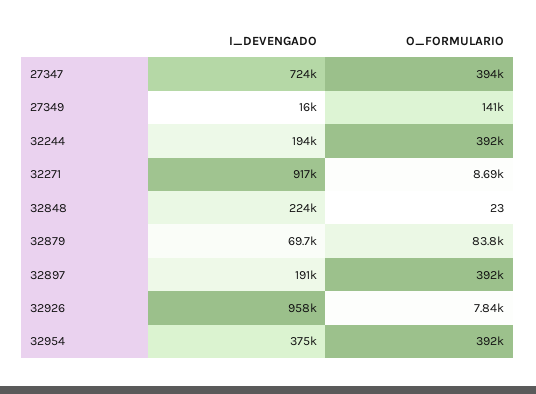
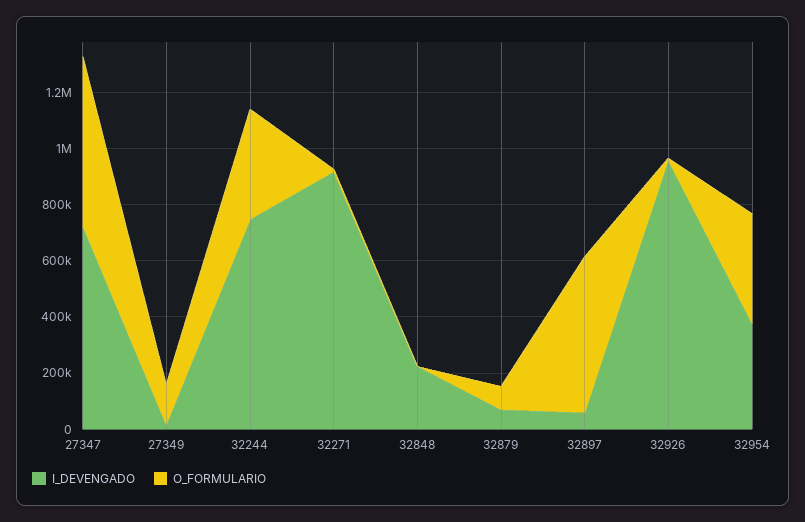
O_FORMULARIO, 27347: 394000 -> 600000
I_DEVENGADO, 32244: 194000 -> 750000
I_DEVENGADO, 32897: 191000 -> 50000
O_FORMULARIO, 32897: 392000 -> 550000

